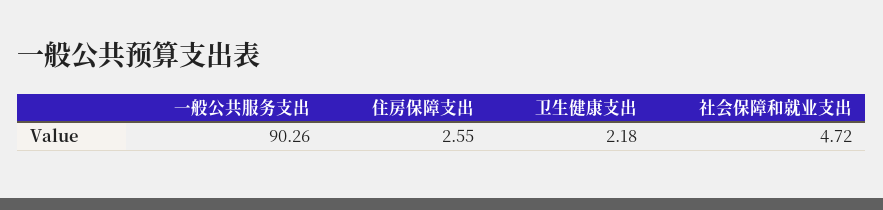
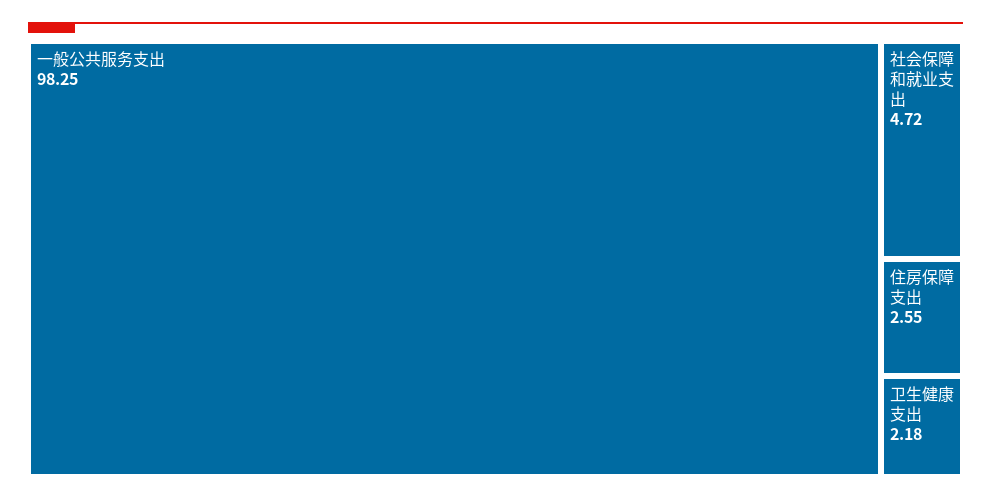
一般公共服务支出: 90.26 -> 98.25

